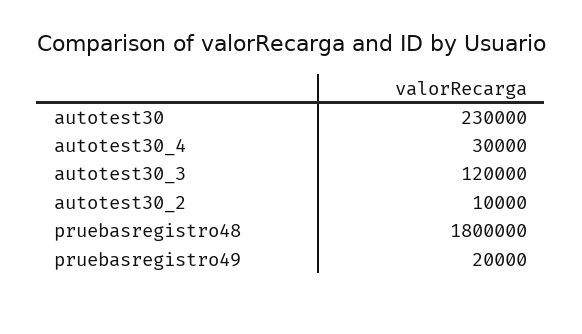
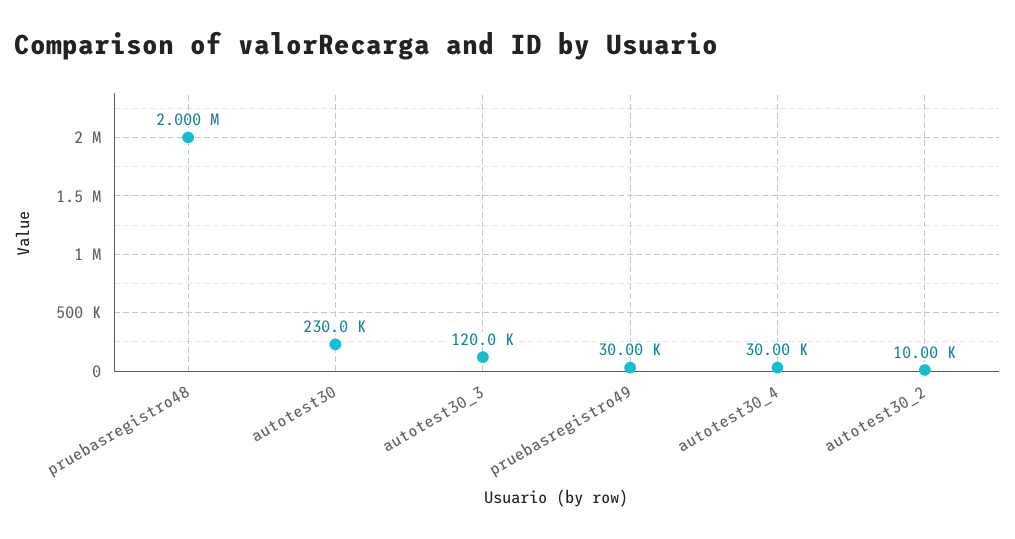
pruebasregistro48: 1800000 -> 2000000
pruebasregistro49: 20000 -> 30000

